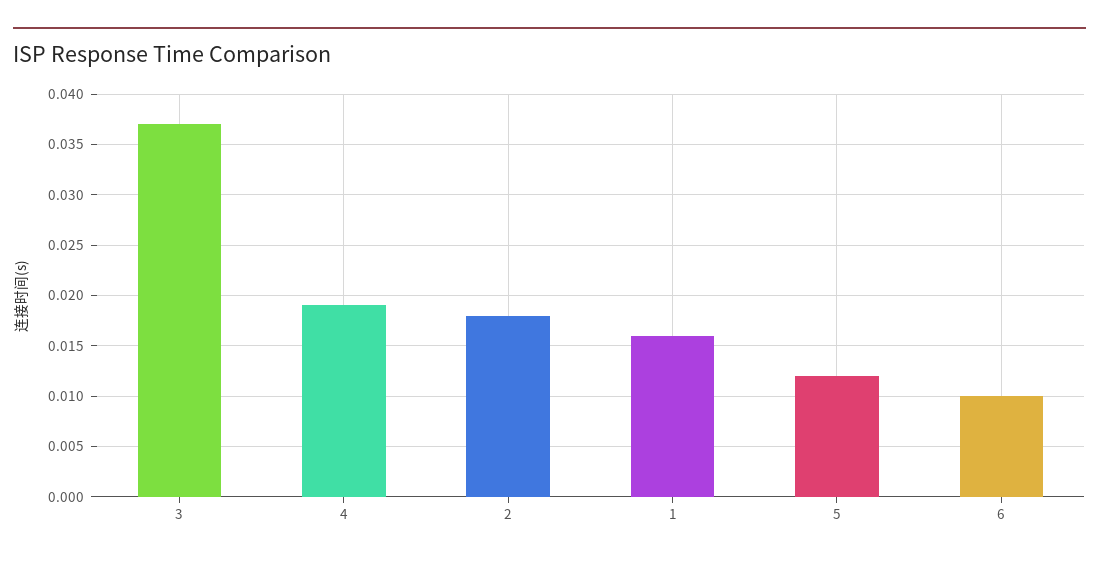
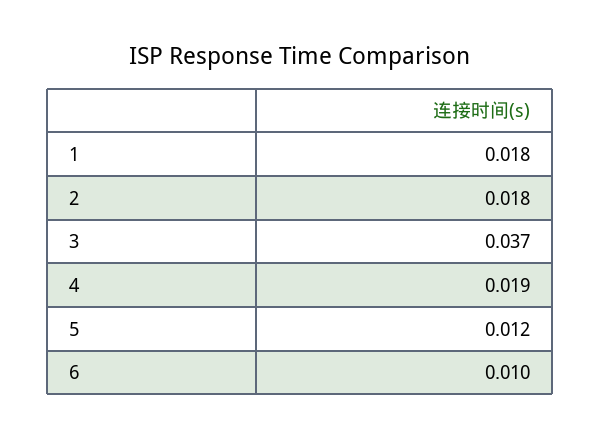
1: 0.016 -> 0.018

